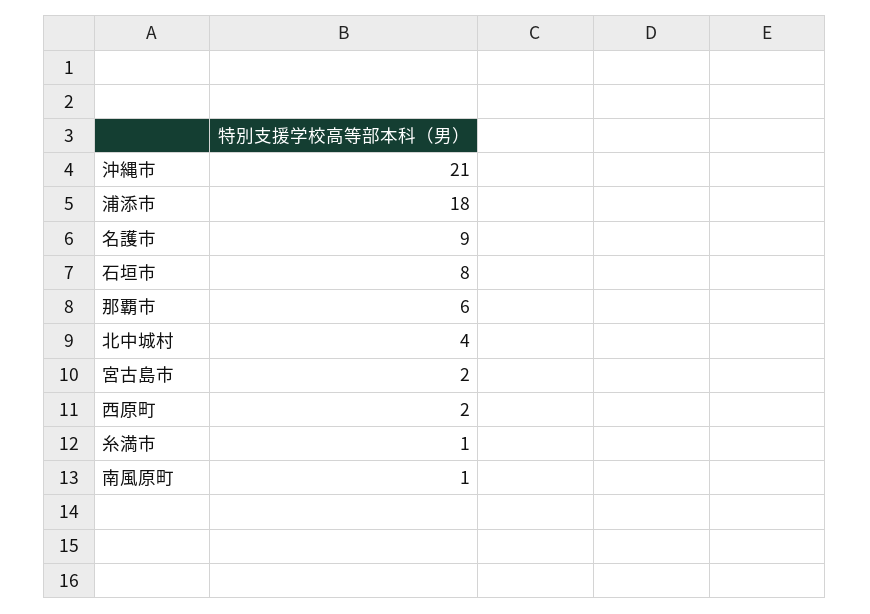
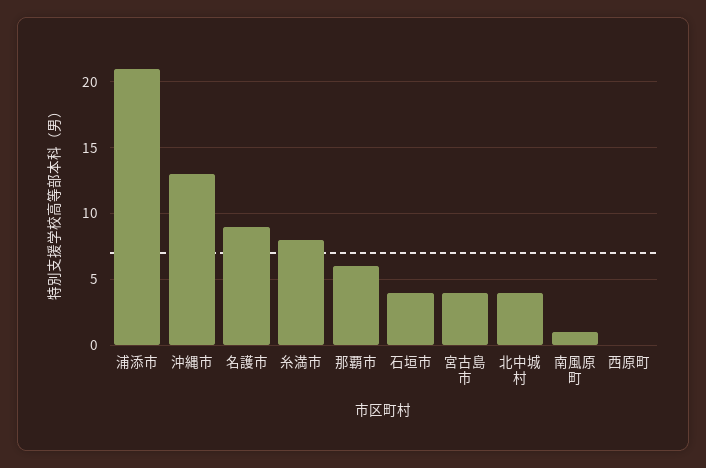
沖縄市: 21 -> 13
浦添市: 18 -> 21
石垣市: 8 -> 4
宮古島市: 2 -> 4
西原町: 2 -> 0
糸満市: 1 -> 8

